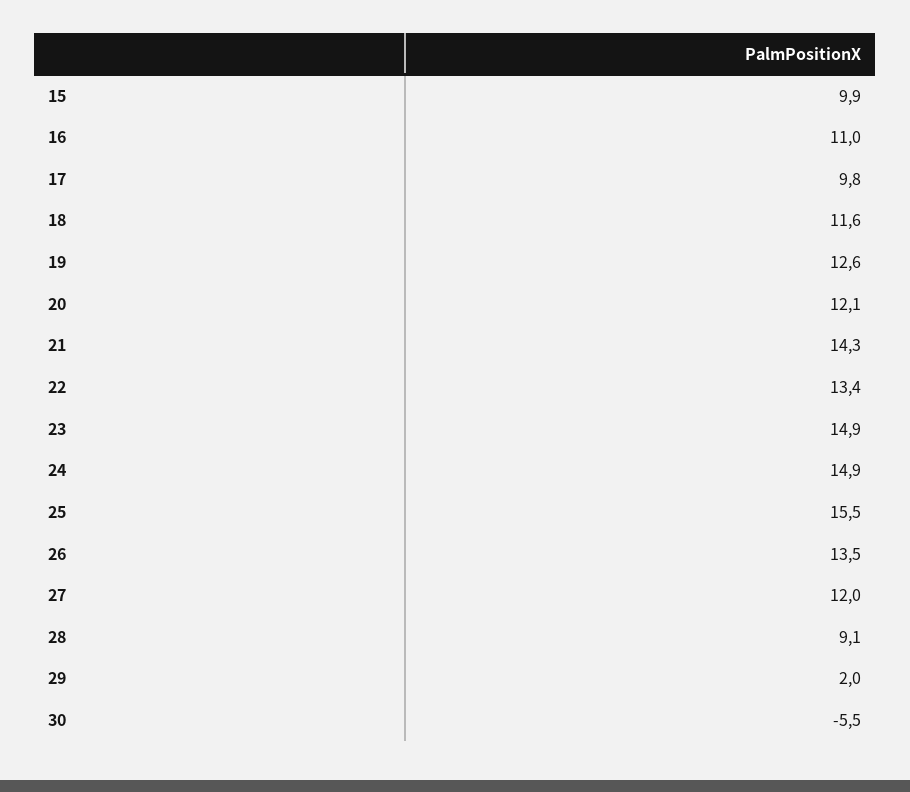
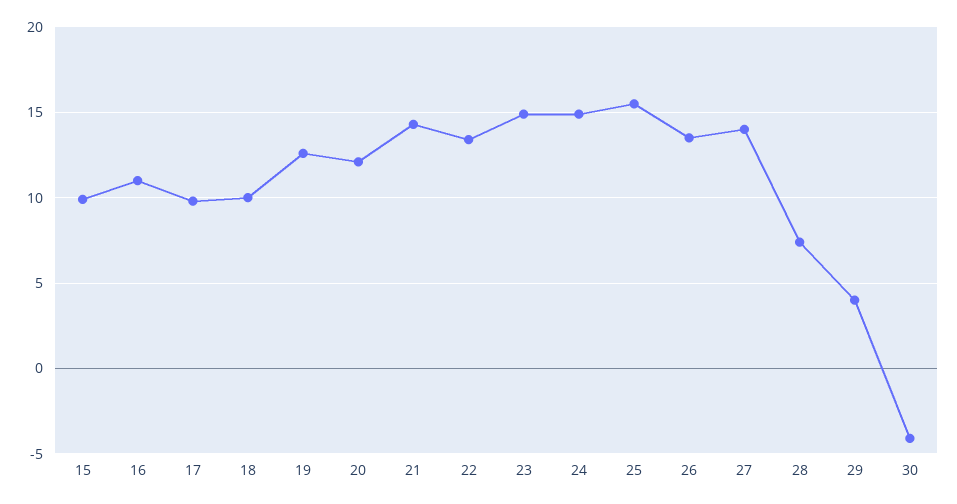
18: 11.6 -> 10
27: 12 -> 14
28: 9.1 -> 7.5
29: 2 -> 4
30: -5.5 -> -4

